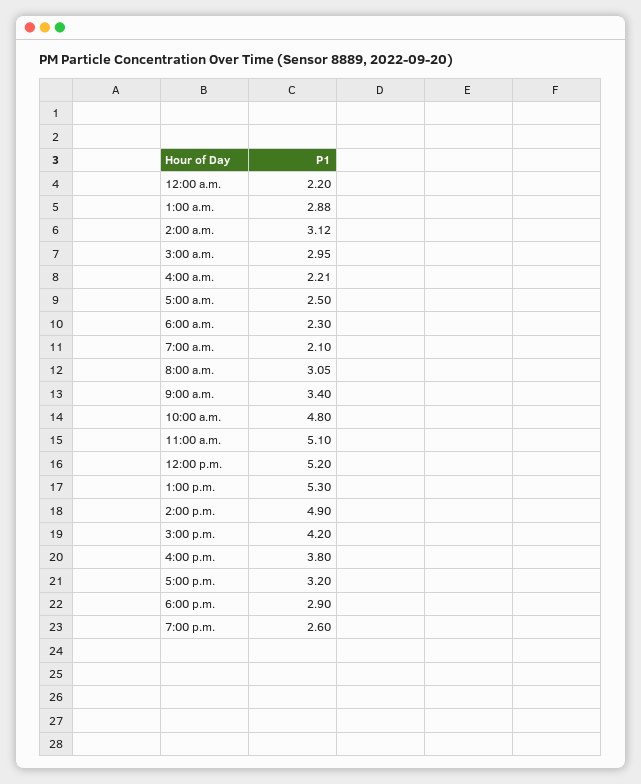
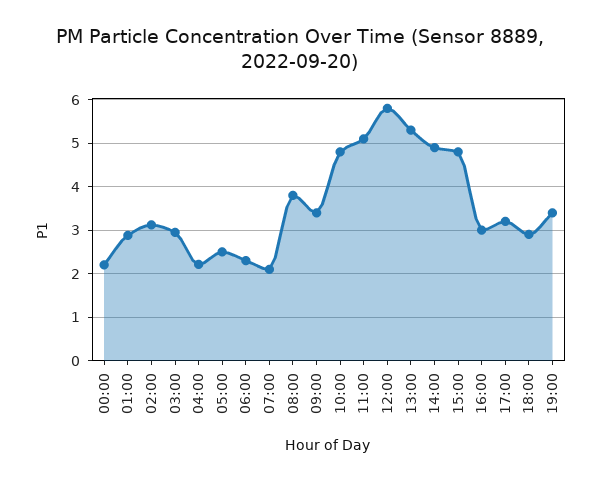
8:00 a.m.: 3.05 -> 3.8
12:00 p.m.: 5.2 -> 5.8
3:00 p.m.: 4.2 -> 4.8
4:00 p.m.: 3.8 -> 3
7:00 p.m.: 2.6 -> 3.4

